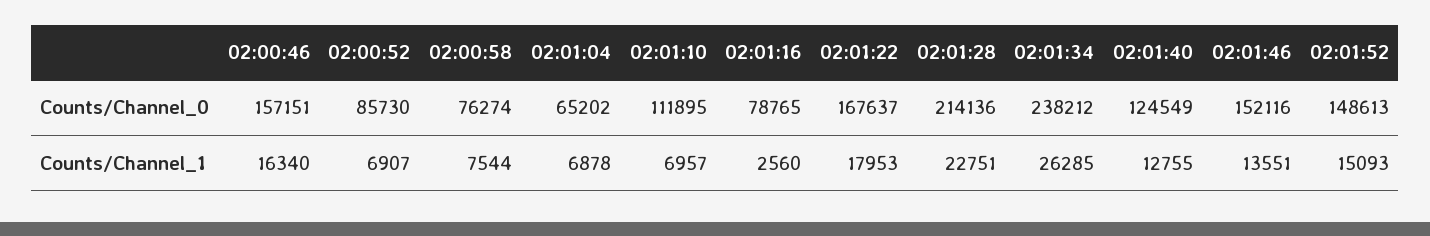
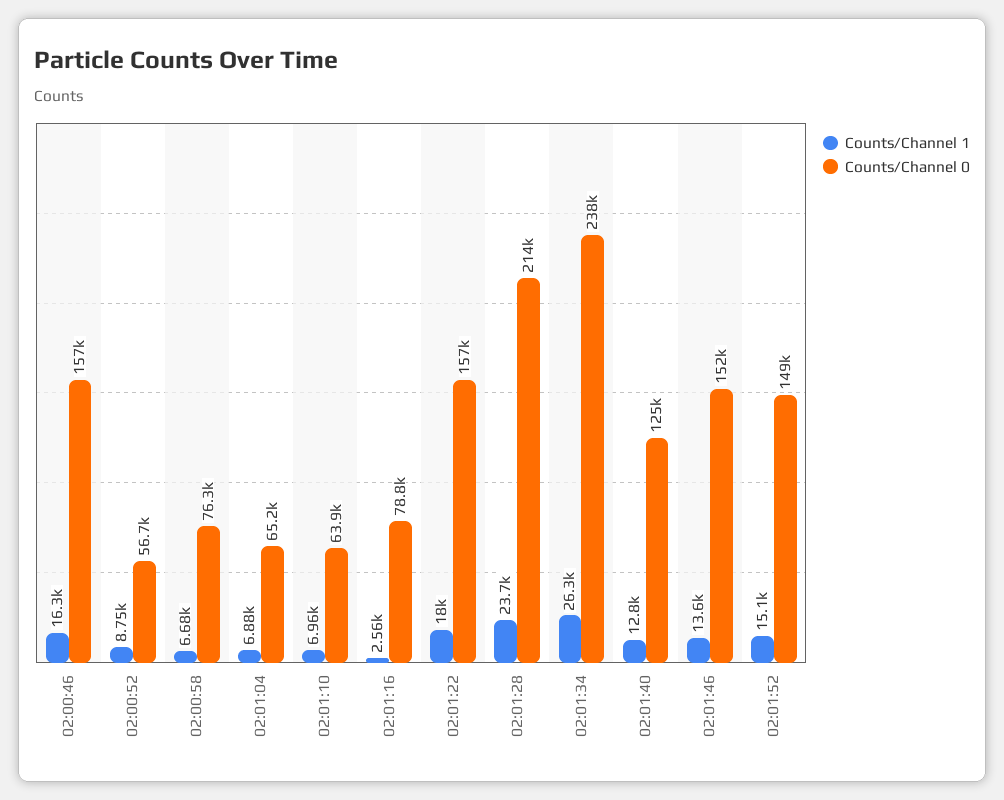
Counts/Channel_0, 02:00:52: 85730 -> 56700
Counts/Channel_0, 02:01:10: 111895 -> 63900
Counts/Channel_0, 02:01:22: 167637 -> 157000
Counts/Channel_1, 02:00:52: 6907 -> 8750
Counts/Channel_1, 02:00:58: 7544 -> 6680
Counts/Channel_1, 02:01:28: 22751 -> 23700

